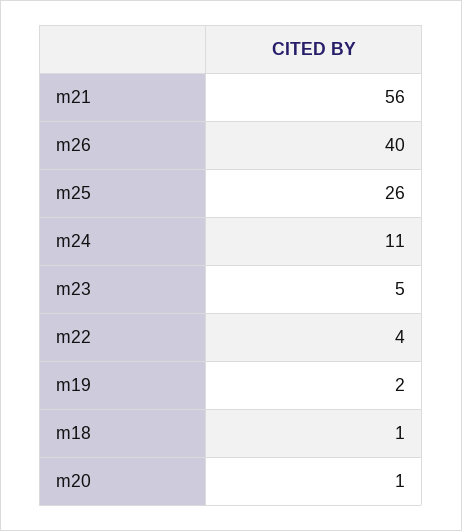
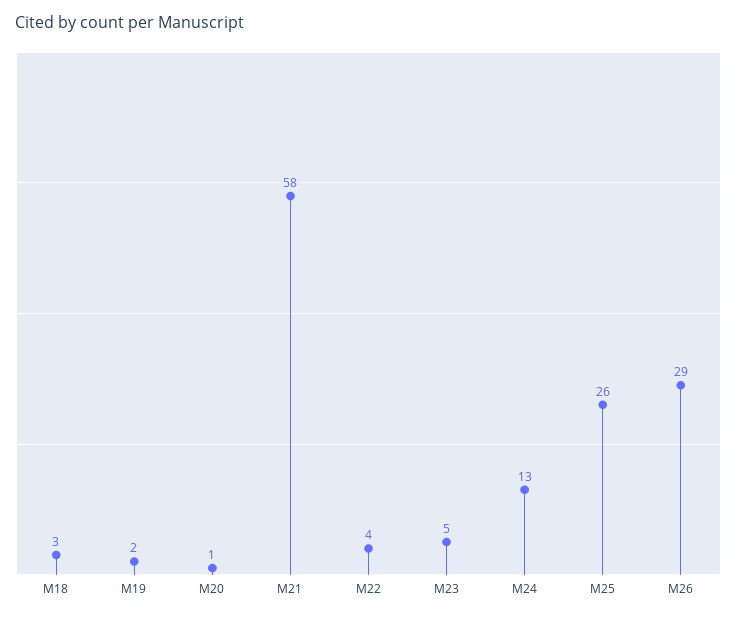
m21: 56 -> 58
m26: 40 -> 29
m24: 11 -> 13
m18: 1 -> 3

